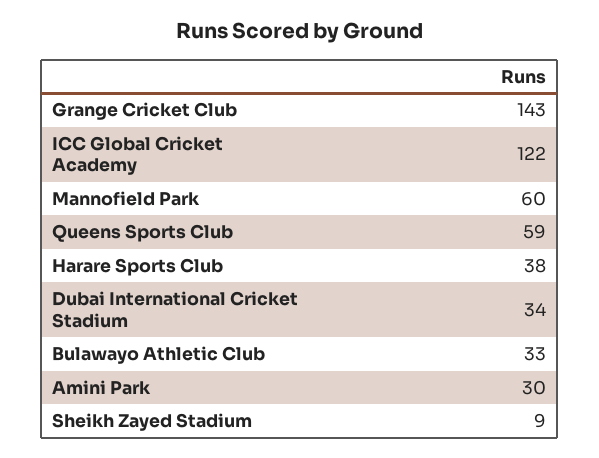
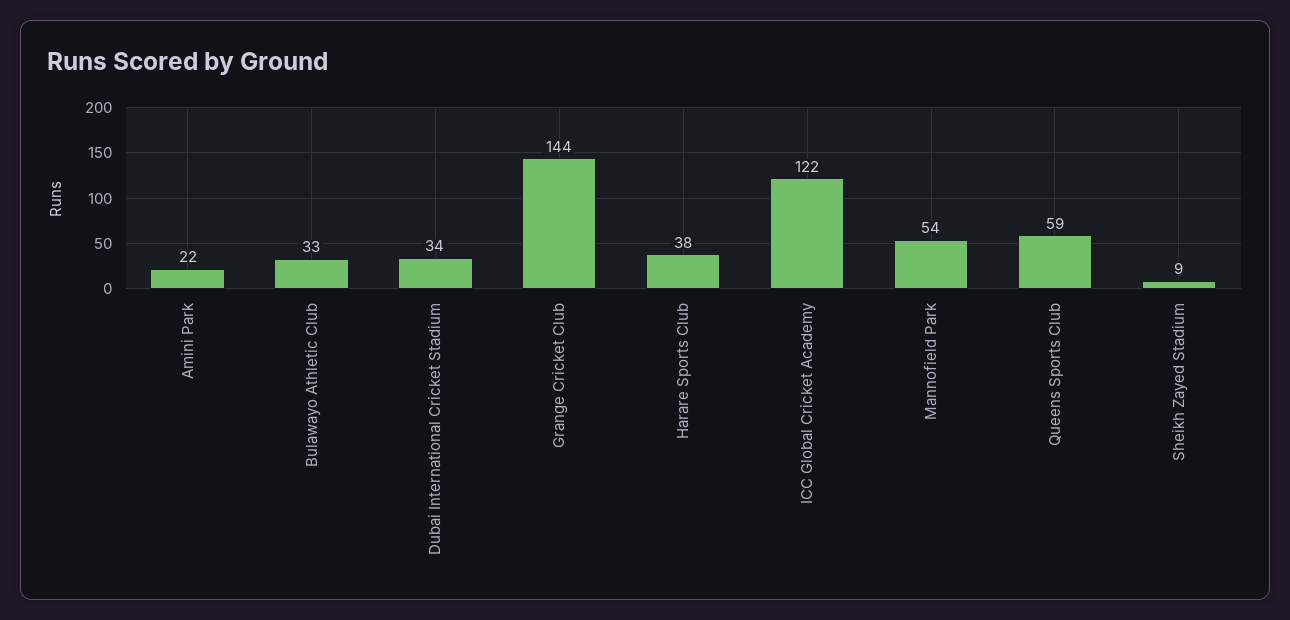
Grange Cricket Club: 143 -> 144
Mannofield Park: 60 -> 54
Amini Park: 30 -> 22

